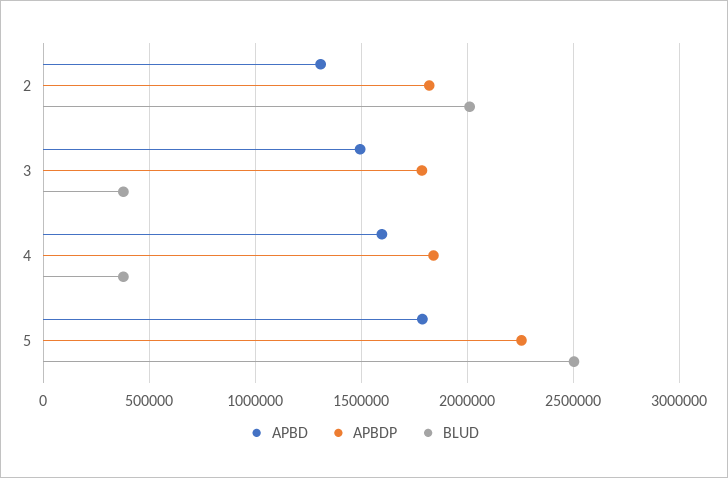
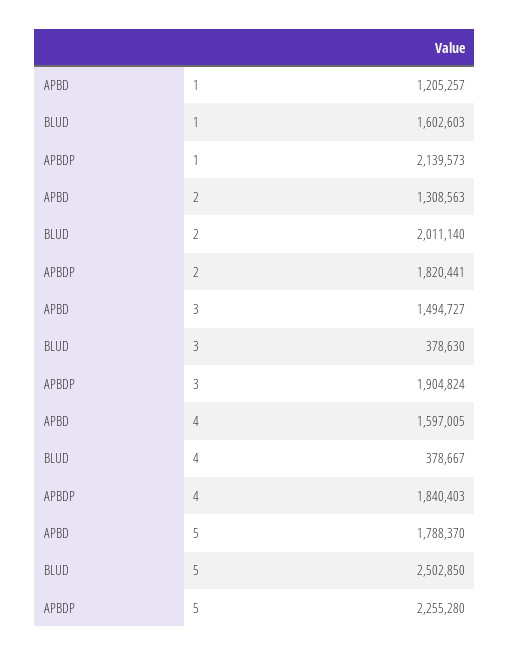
APBDP, 3: 1800000 -> 1904824
APBD, 1: none -> 1205257
BLUD, 1: none -> 1602603
APBDP, 1: none -> 2139573

